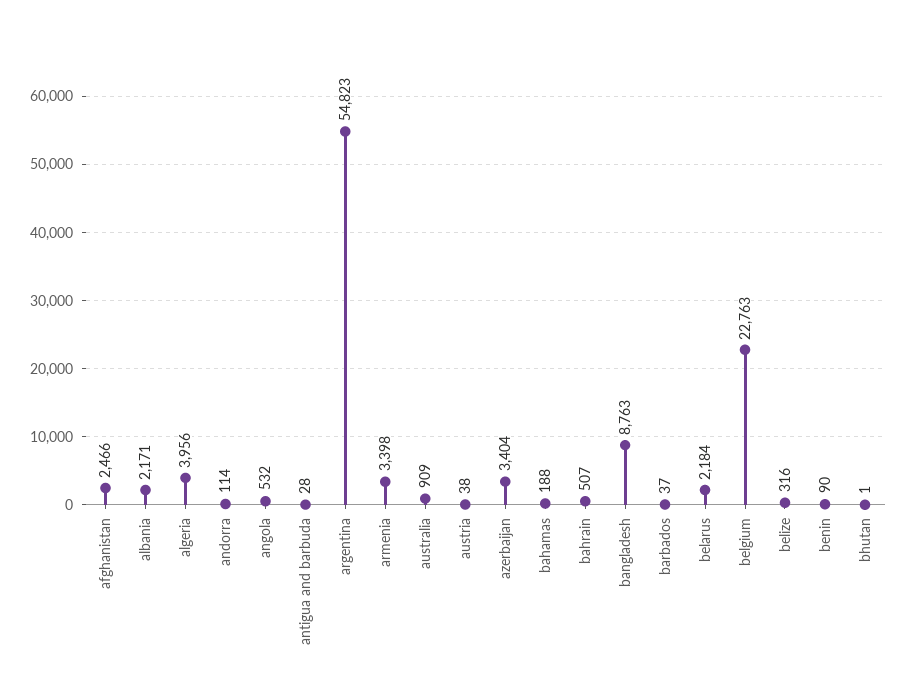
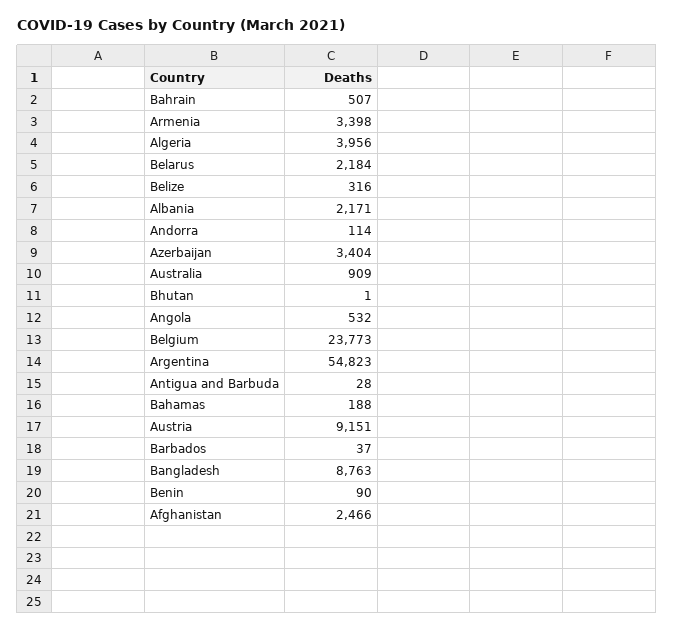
austria: 38 -> 9151
belgium: 22763 -> 23773

